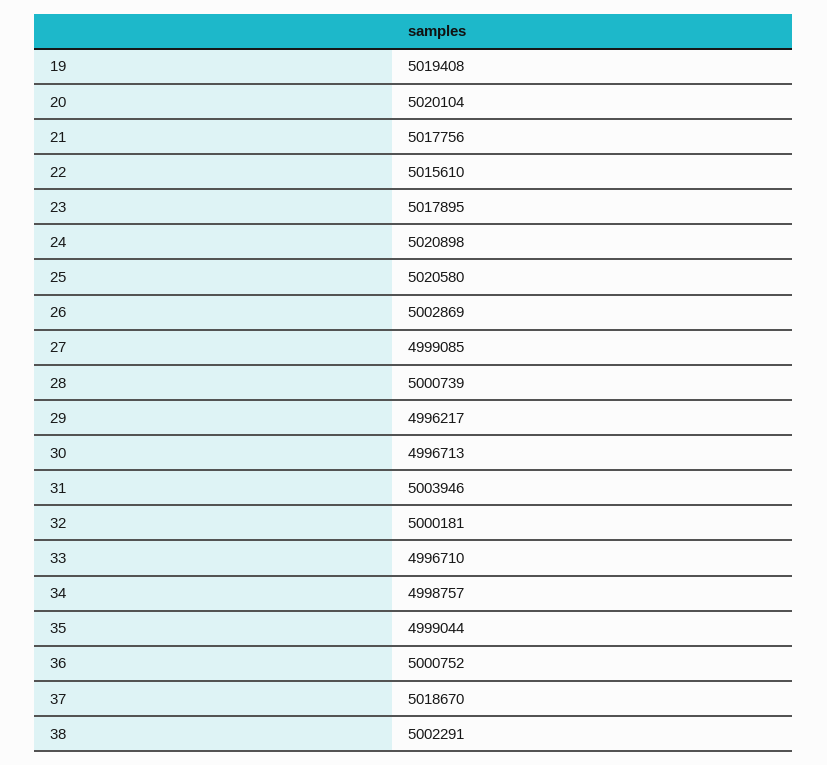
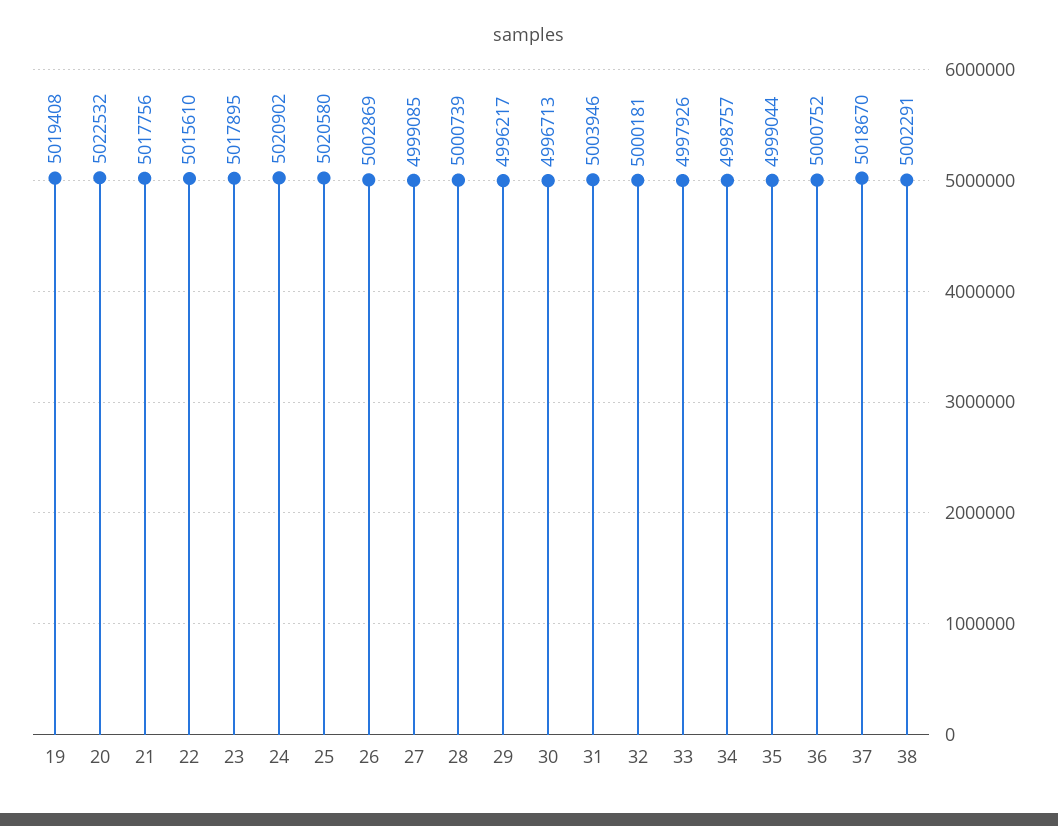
20: 5020104 -> 5022532
24: 5020898 -> 5020902
33: 4996710 -> 4997926

